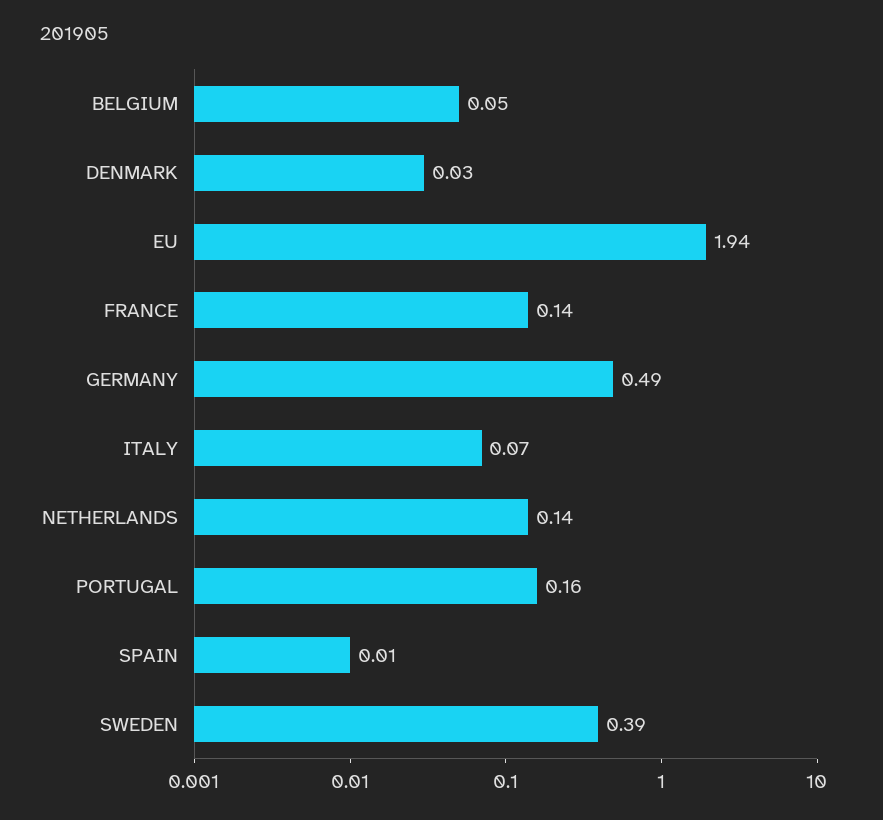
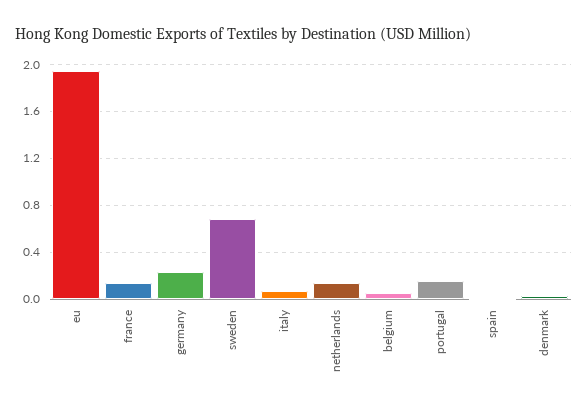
GERMANY: 0.49 -> 0.2
SWEDEN: 0.39 -> 0.7

